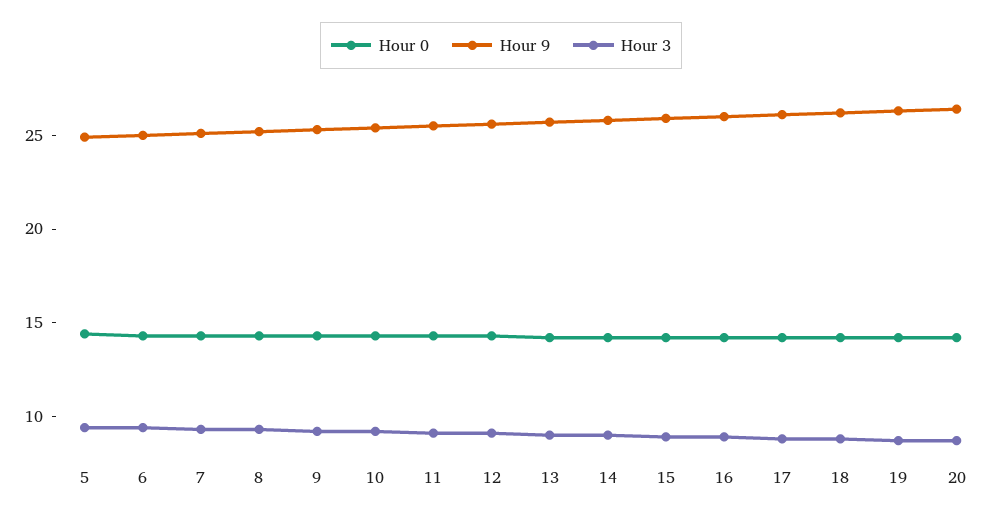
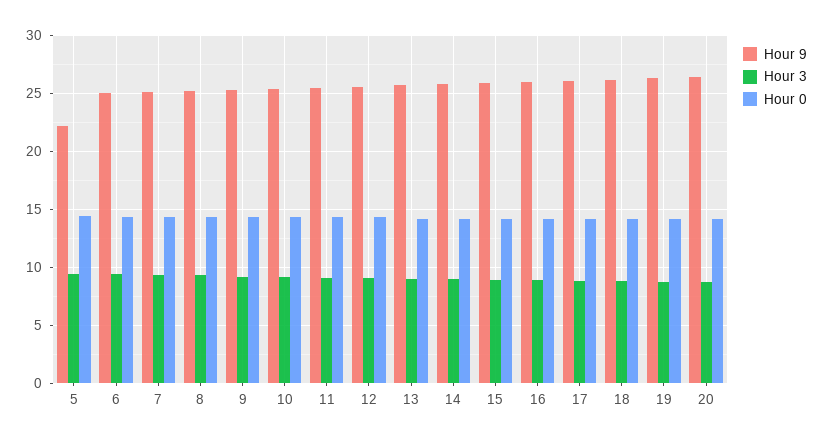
Hour 9, 5: 25 -> 22

